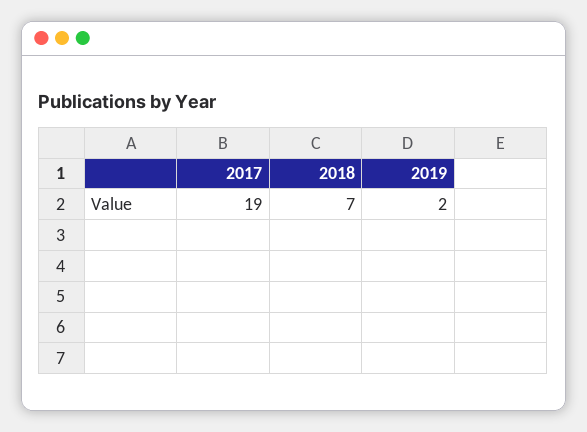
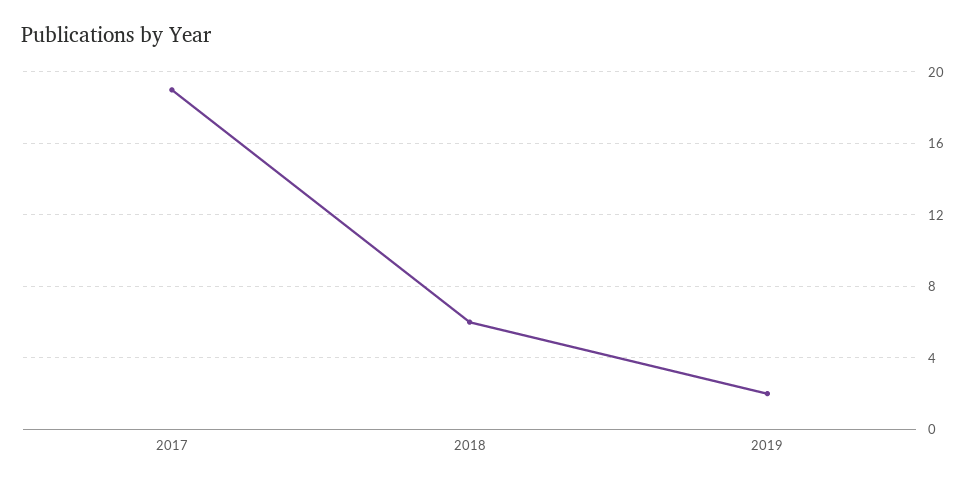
2018: 7 -> 6

